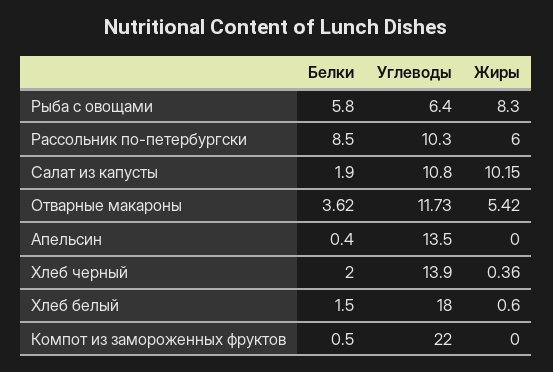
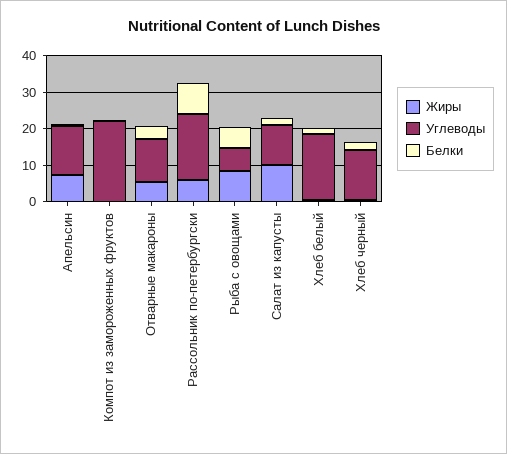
Углеводы, Рассольник по-петербургски: 10.3 -> 17.5
Жиры, Апельсин: 0 -> 7.5

